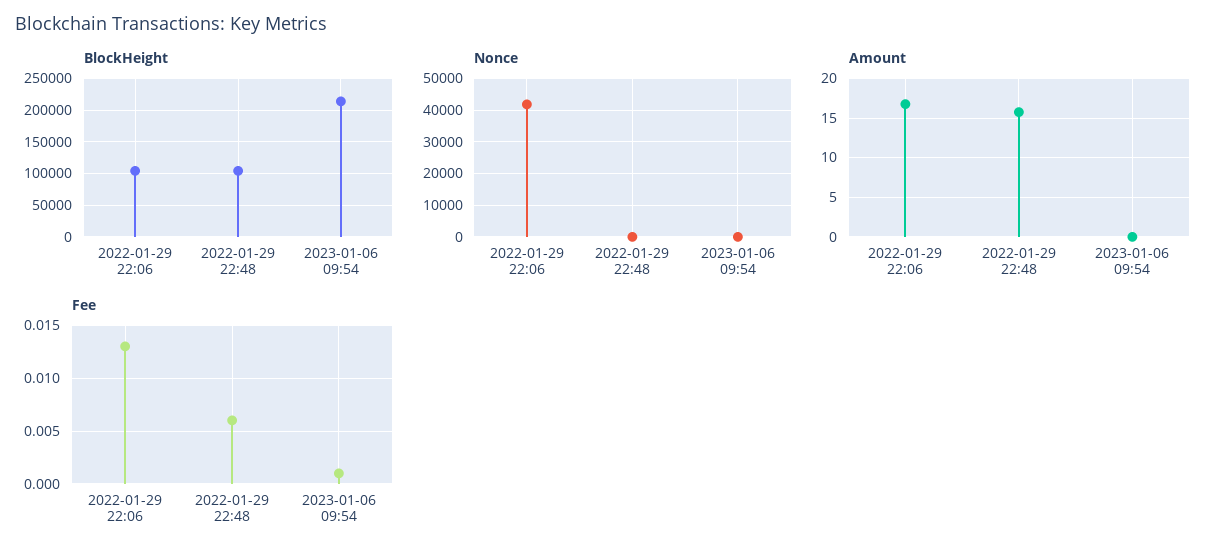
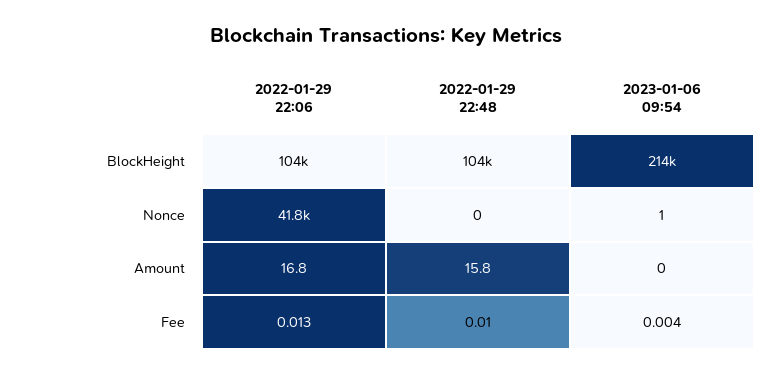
Fee, 2022-01-29 22:48: 0.006 -> 0.01
Fee, 2023-01-06 09:54: 0.001 -> 0.004

